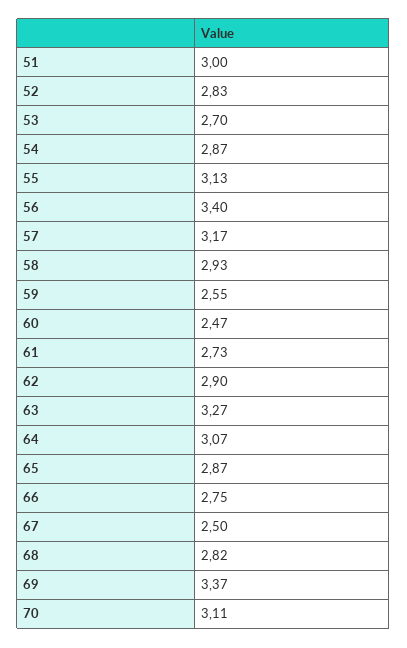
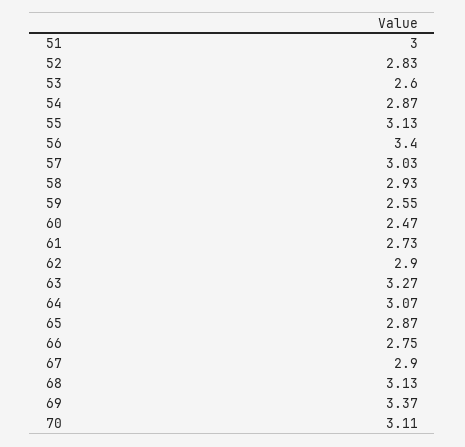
53: 2.7 -> 2.6
57: 3.17 -> 3.03
67: 2.5 -> 2.9
68: 2.82 -> 3.13

